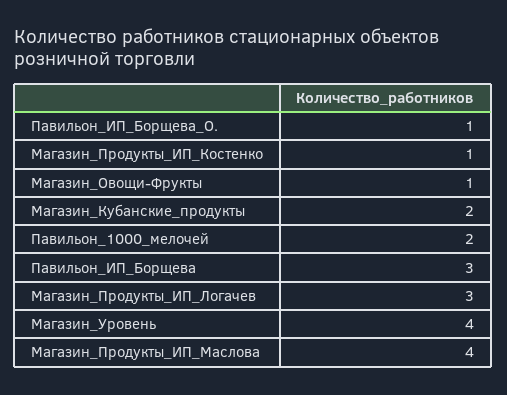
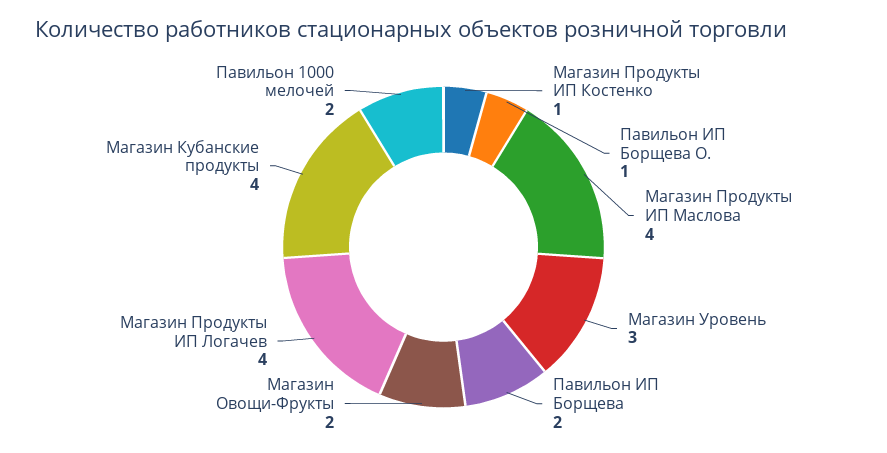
Магазин_Овощи-Фрукты: 1 -> 2
Магазин_Кубанские_продукты: 2 -> 4
Павильон_ИП_Борщева: 3 -> 2
Магазин_Продукты_ИП_Логачев: 3 -> 4
Магазин_Уровень: 4 -> 3

